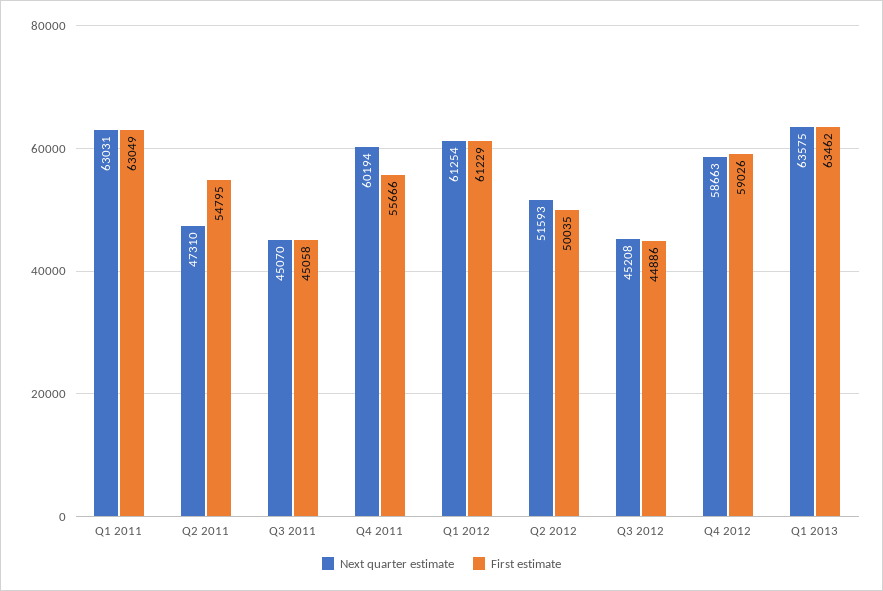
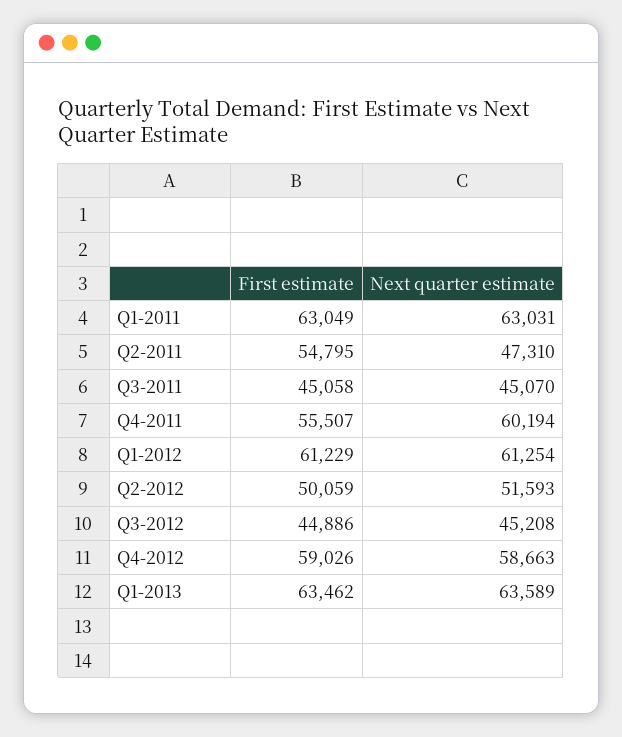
First estimate, Q4 2011: 55666 -> 55507
First estimate, Q2 2012: 50035 -> 50059
Next quarter estimate, Q1 2013: 63575 -> 63589

